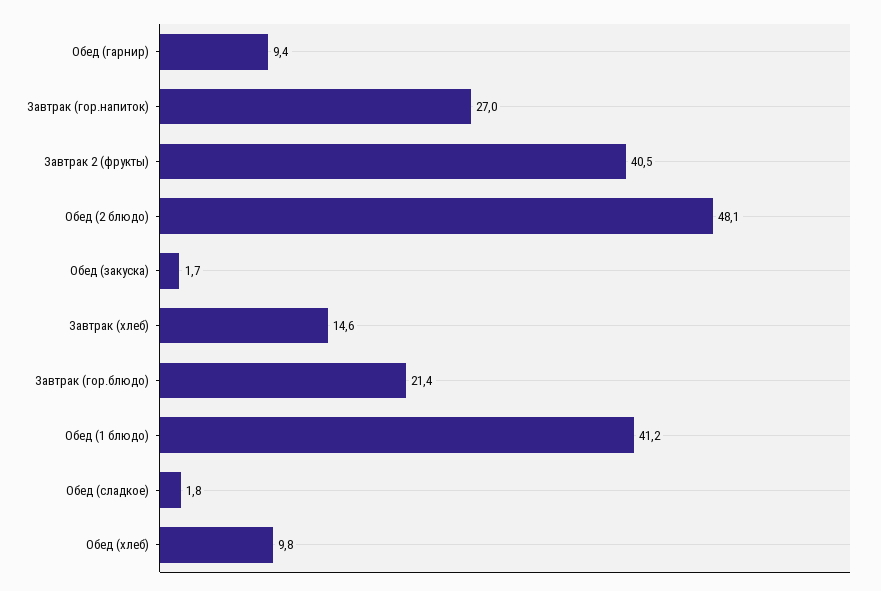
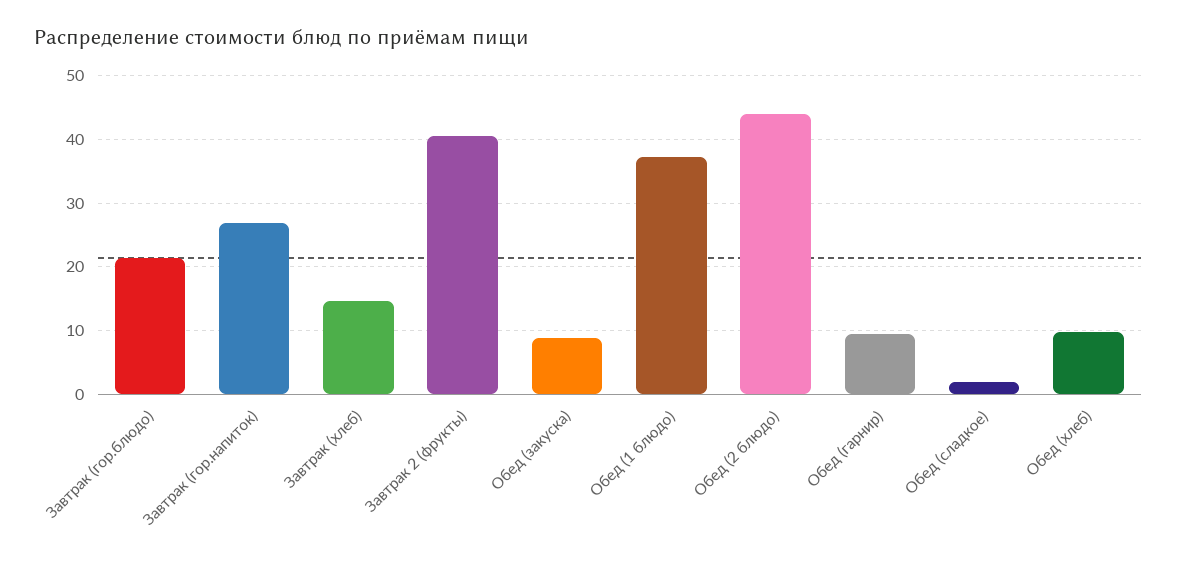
Обед (2 блюдо): 48.1 -> 44
Обед (закуска): 1.7 -> 9
Обед (1 блюдо): 41.2 -> 37

